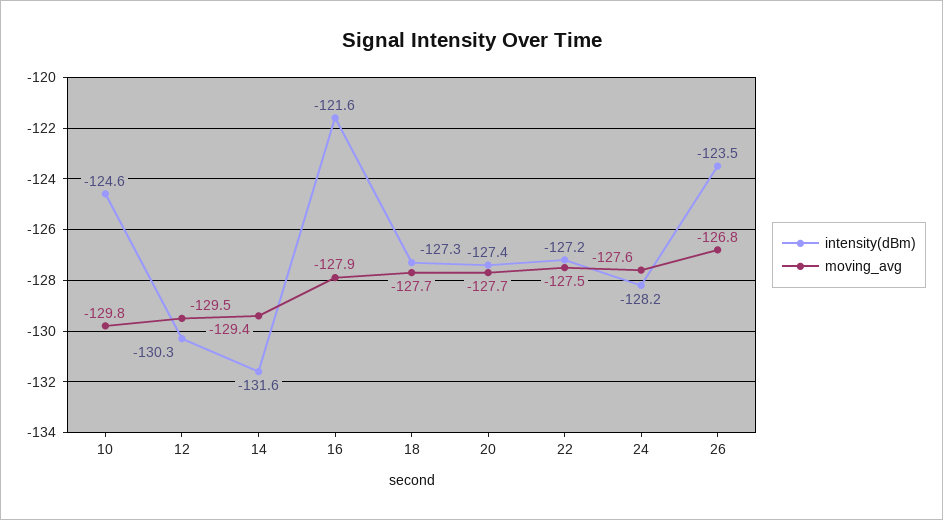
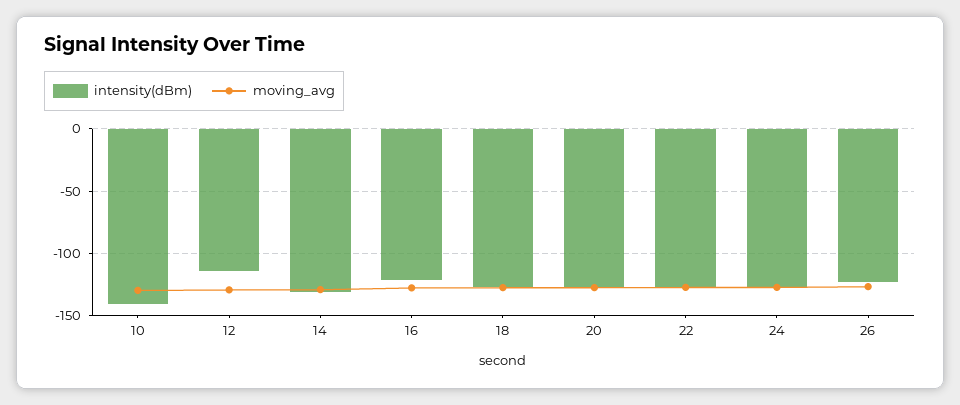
intensity(dBm), 10: -124.6 -> -140
intensity(dBm), 12: -130.3 -> -115

